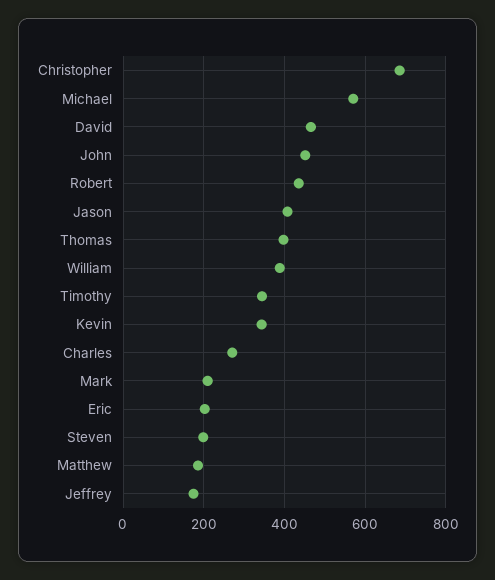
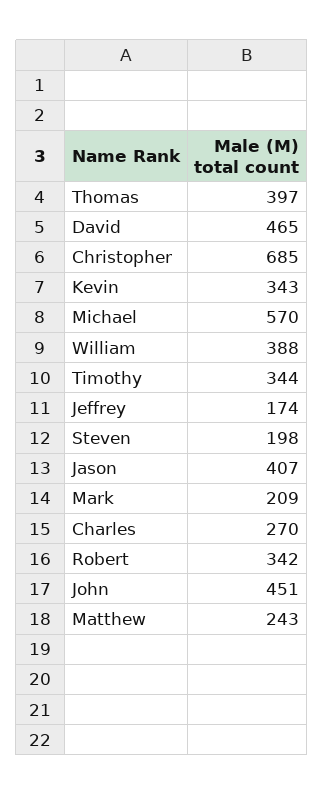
Robert: 440 -> 342
Eric: 200 -> none
Matthew: 180 -> 243

